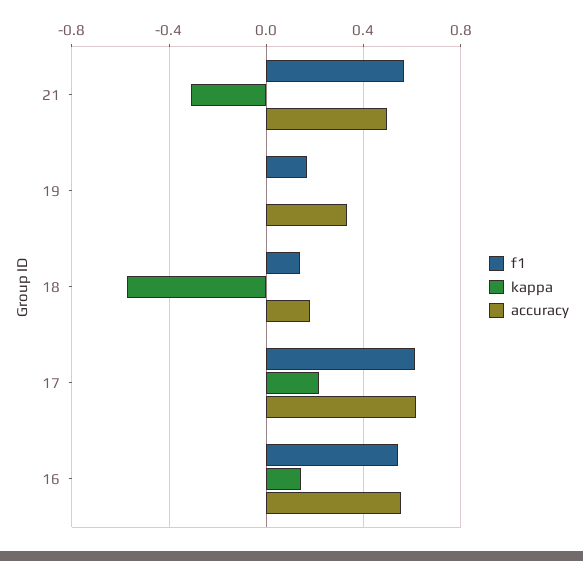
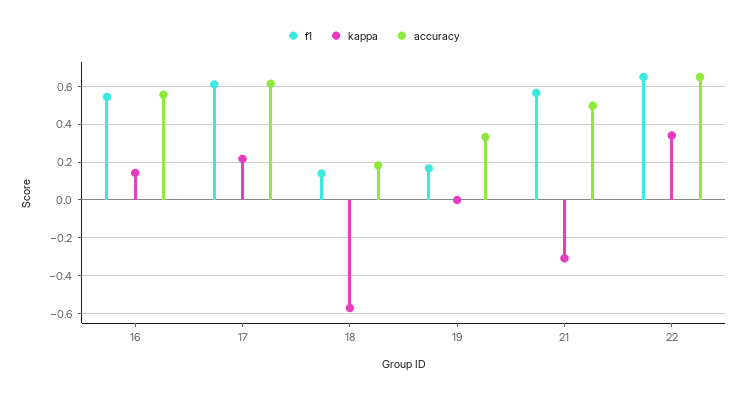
f1, 22: none -> 0.65
kappa, 22: none -> 0.35
accuracy, 22: none -> 0.65

